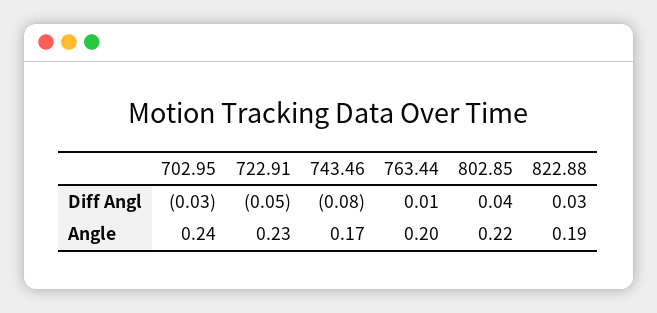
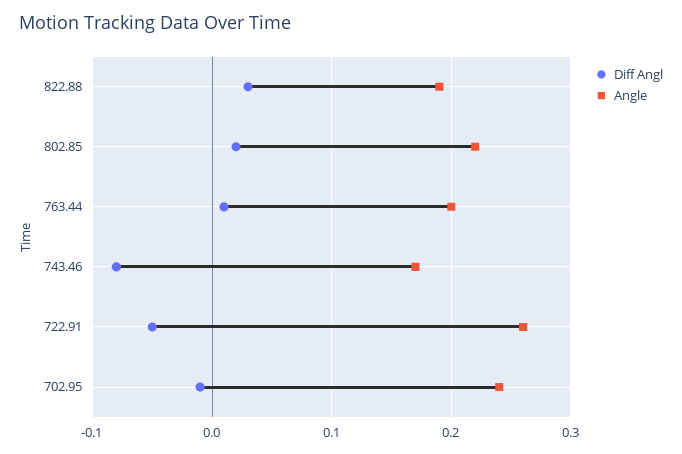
Diff Angl, 702.95: -0.03 -> -0.01
Diff Angl, 802.85: 0.04 -> 0.02
Angle, 722.91: 0.23 -> 0.26

